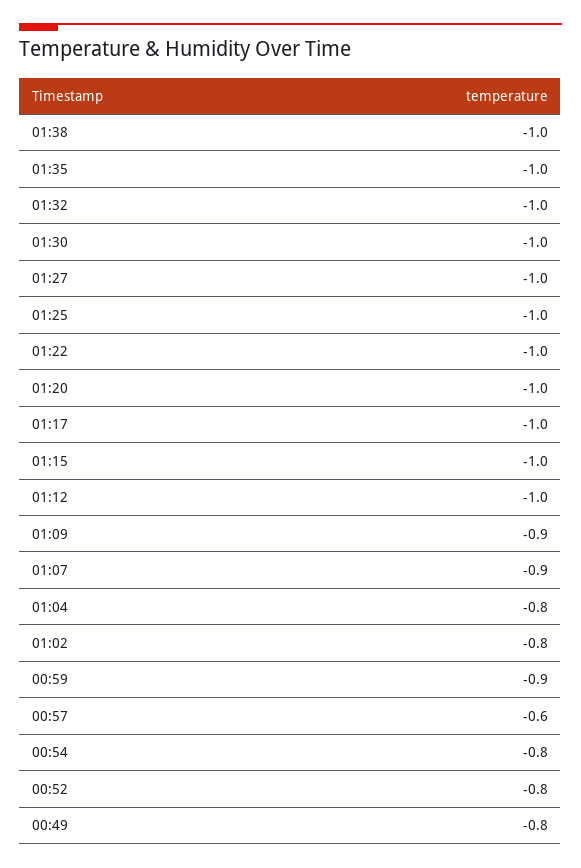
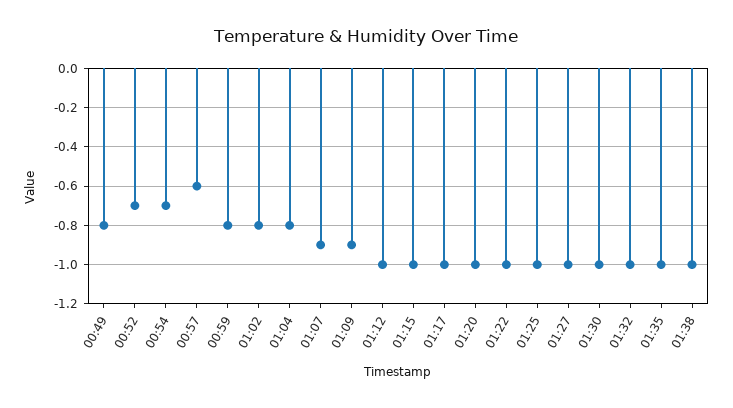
00:59: -0.9 -> -0.8
00:54: -0.8 -> -0.7
00:52: -0.8 -> -0.7

